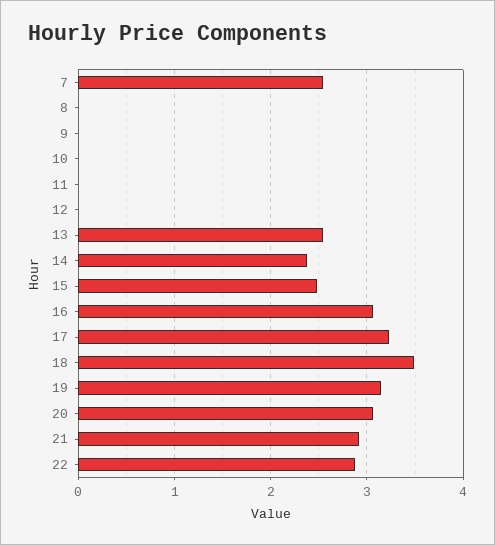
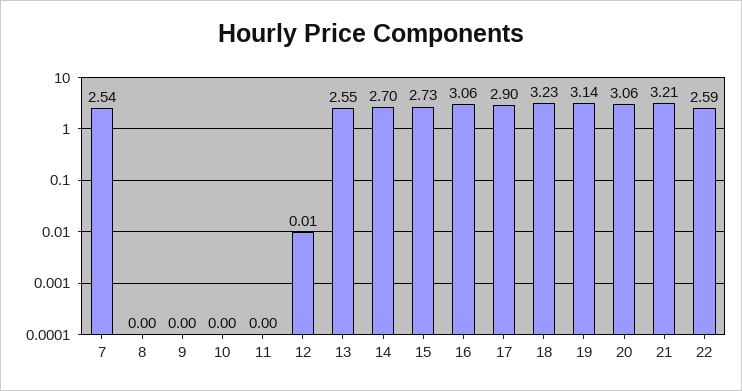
14: 2.4 -> 2.7
15: 2.5 -> 2.73
17: 3.2 -> 2.9
18: 3.5 -> 3.23
21: 2.9 -> 3.21
22: 2.9 -> 2.59

